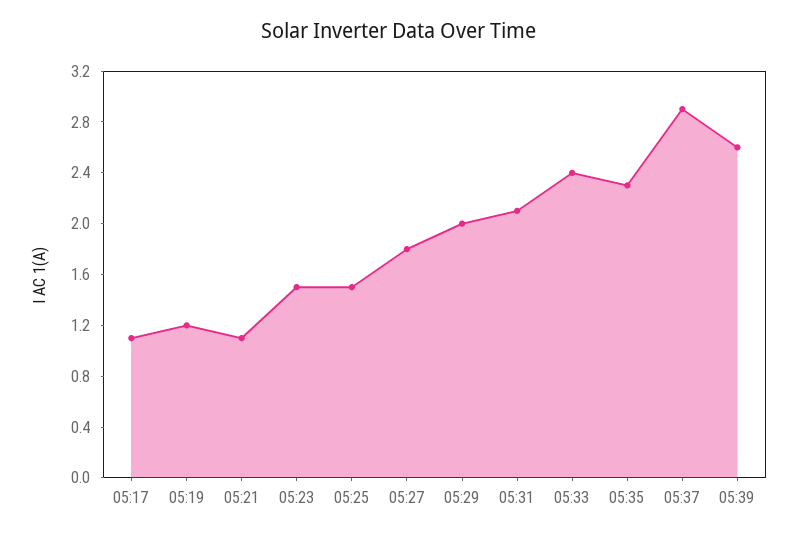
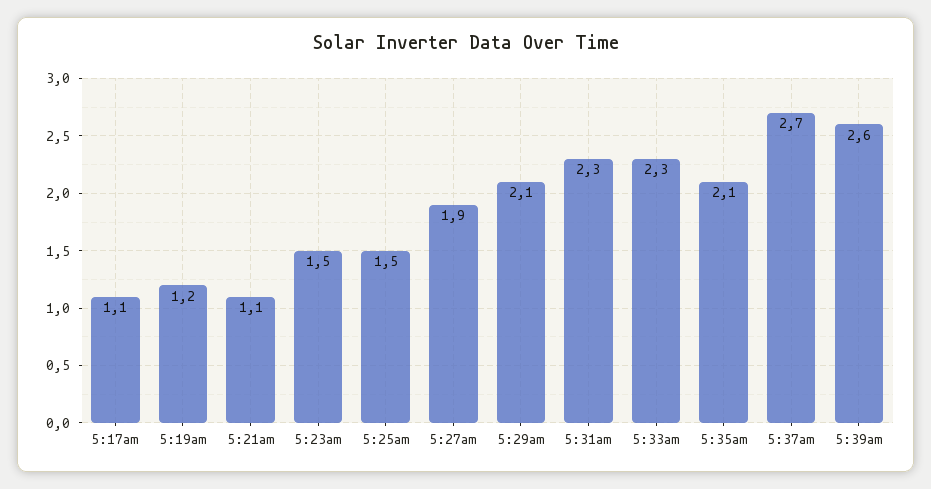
05:27: 1.8 -> 1.9
05:29: 2 -> 2.1
05:31: 2.1 -> 2.3
05:33: 2.4 -> 2.3
05:35: 2.3 -> 2.1
05:37: 2.9 -> 2.7

